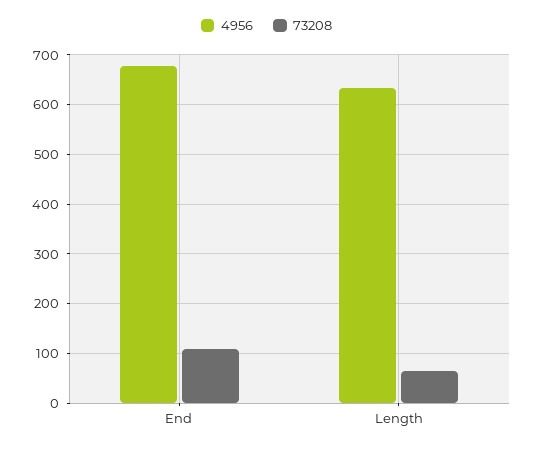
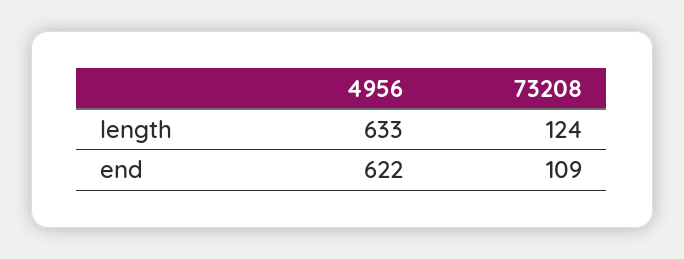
4956, End: 680 -> 622
73208, Length: 60 -> 124

